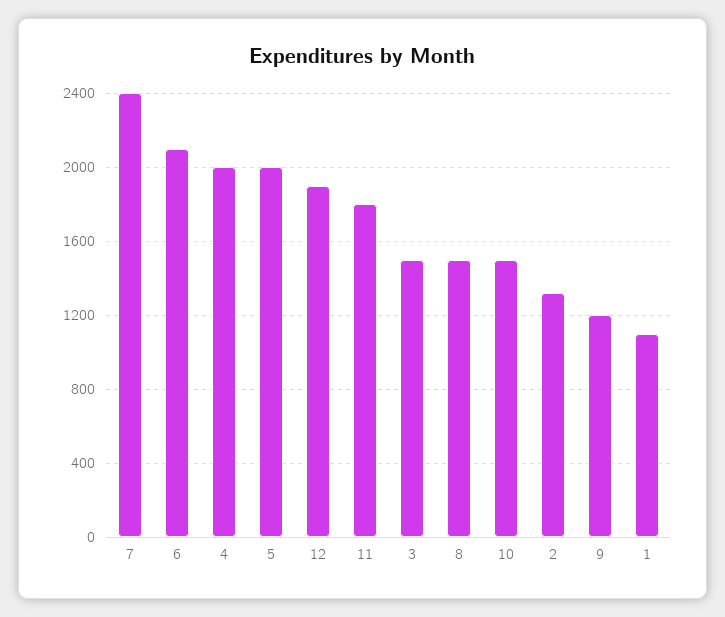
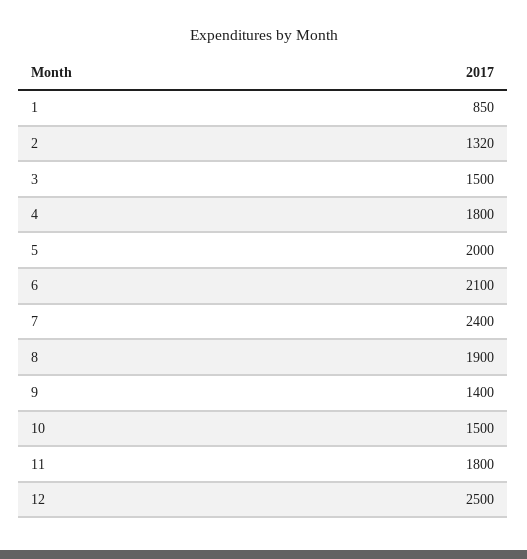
4: 2000 -> 1800
12: 1900 -> 2500
8: 1500 -> 1900
9: 1200 -> 1400
1: 1100 -> 850

